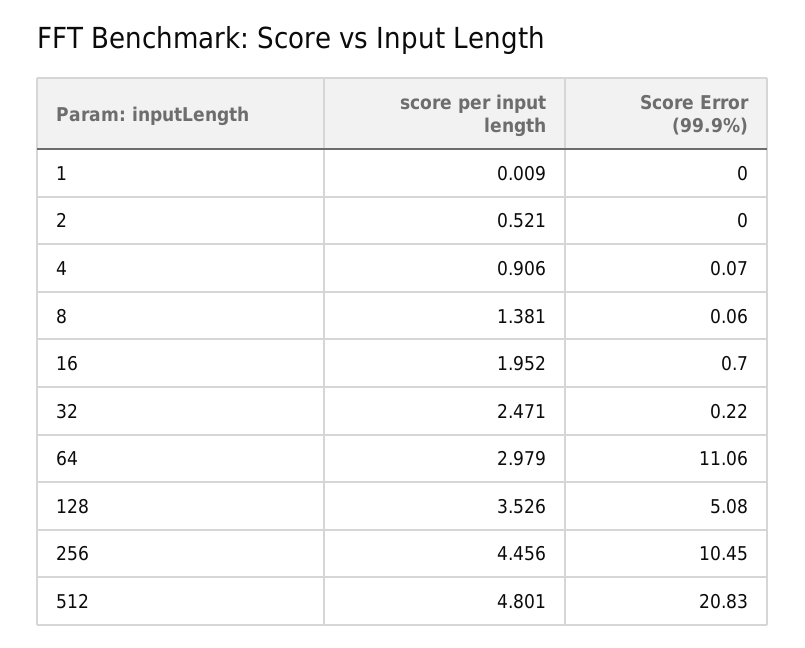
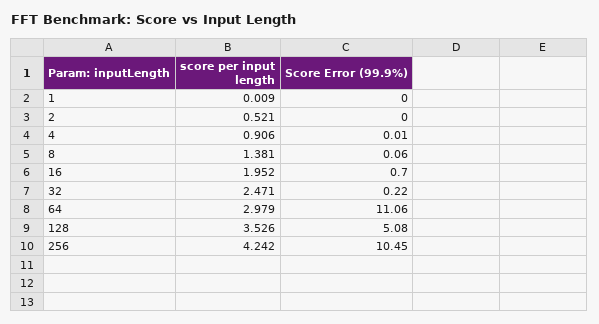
Score Error (99.9%), 4: 0.07 -> 0.01
score per input length, 256: 4.456 -> 4.242
score per input length, 512: 4.801 -> none
Score Error (99.9%), 512: 20.83 -> none

